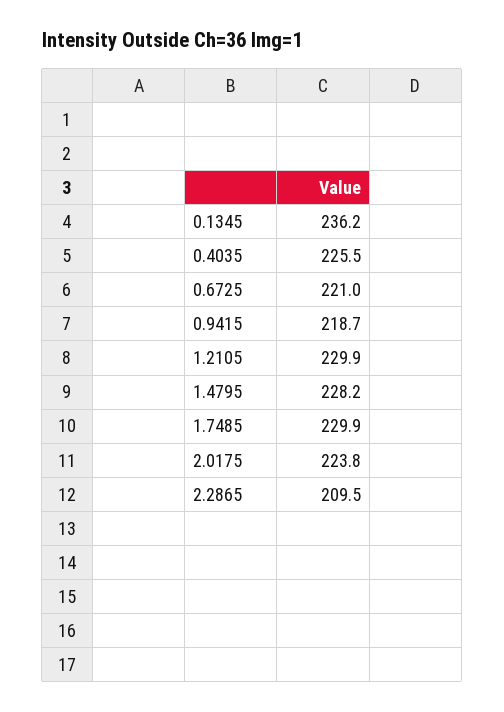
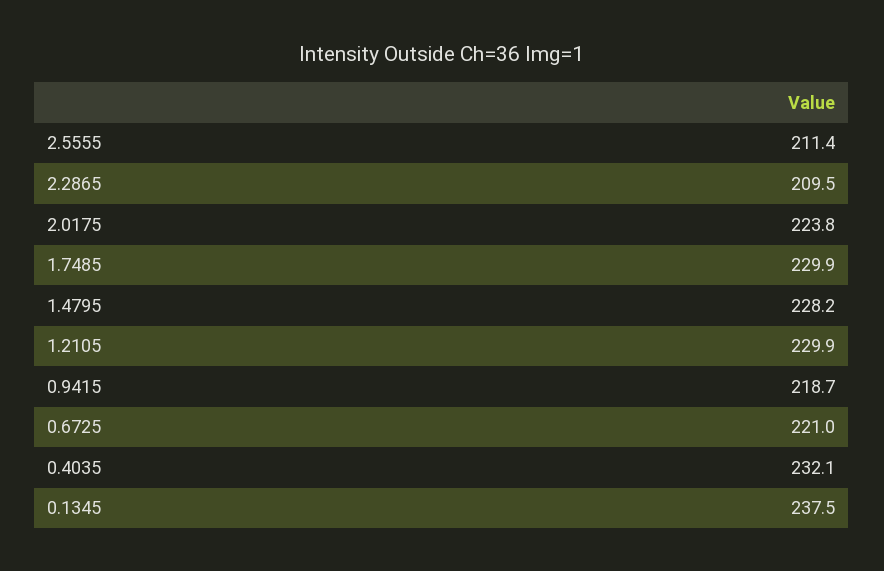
0.1345: 236.2 -> 237.5
0.4035: 225.5 -> 232.1
2.5555: none -> 211.4

